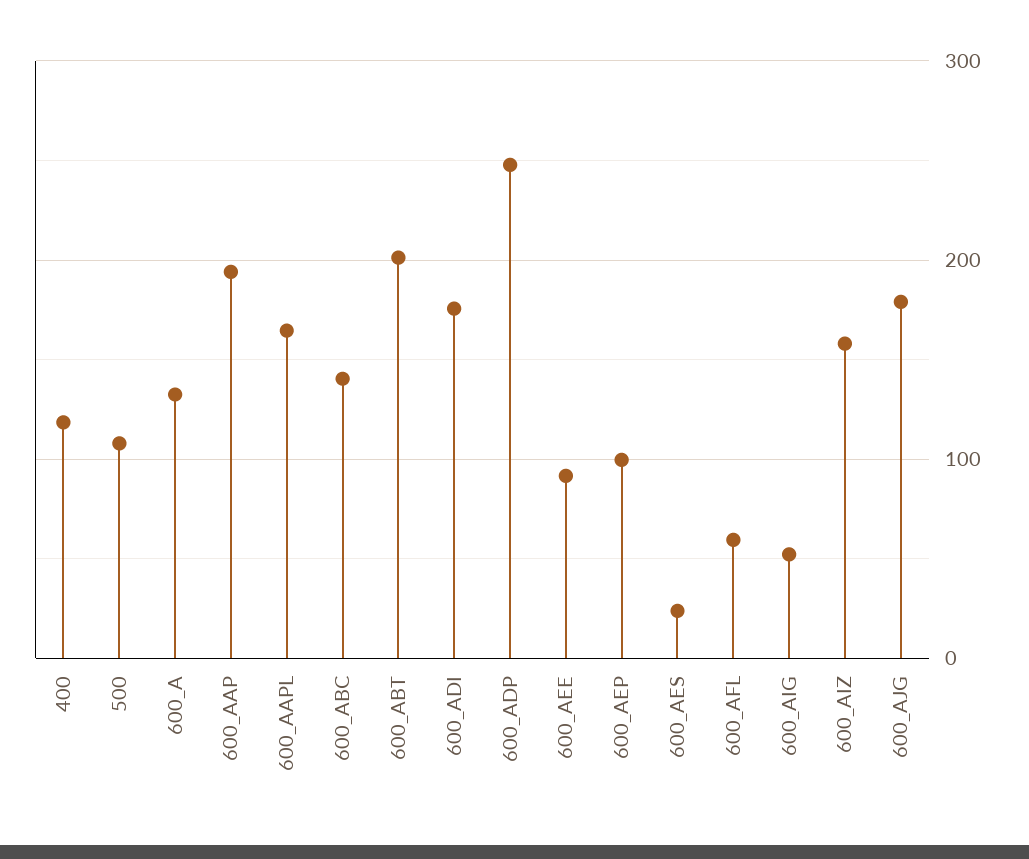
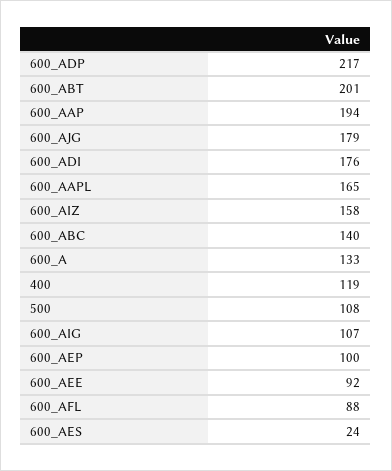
600_ADP: 250 -> 217
600_AFL: 60 -> 88
600_AIG: 50 -> 107

